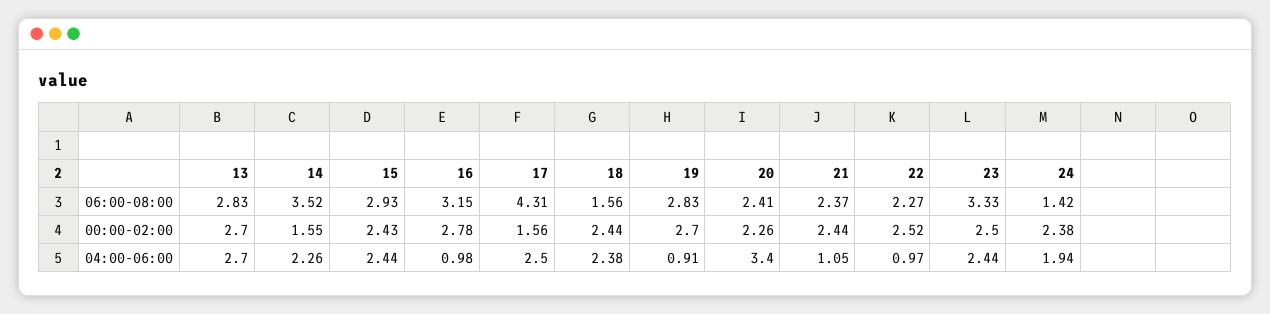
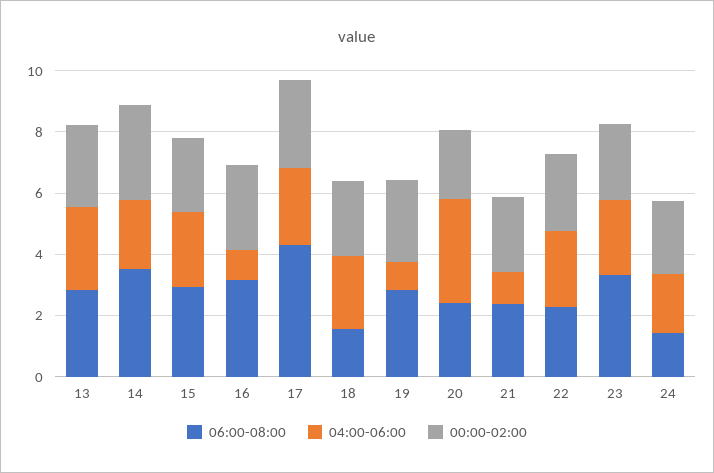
00:00-02:00, 14: 1.55 -> 3
00:00-02:00, 17: 1.56 -> 3
04:00-06:00, 22: 0.97 -> 2.5

